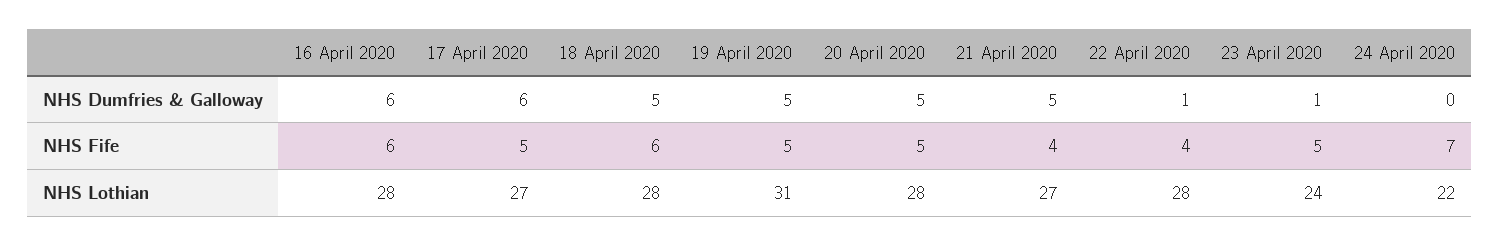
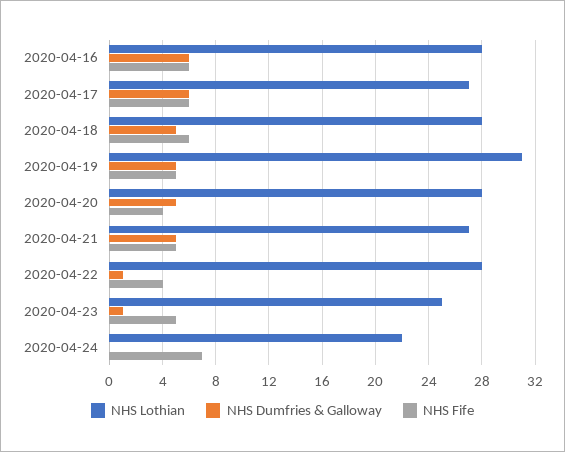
NHS Fife, 17 April 2020: 5 -> 6
NHS Fife, 20 April 2020: 5 -> 4
NHS Fife, 21 April 2020: 4 -> 5
NHS Lothian, 23 April 2020: 24 -> 25

